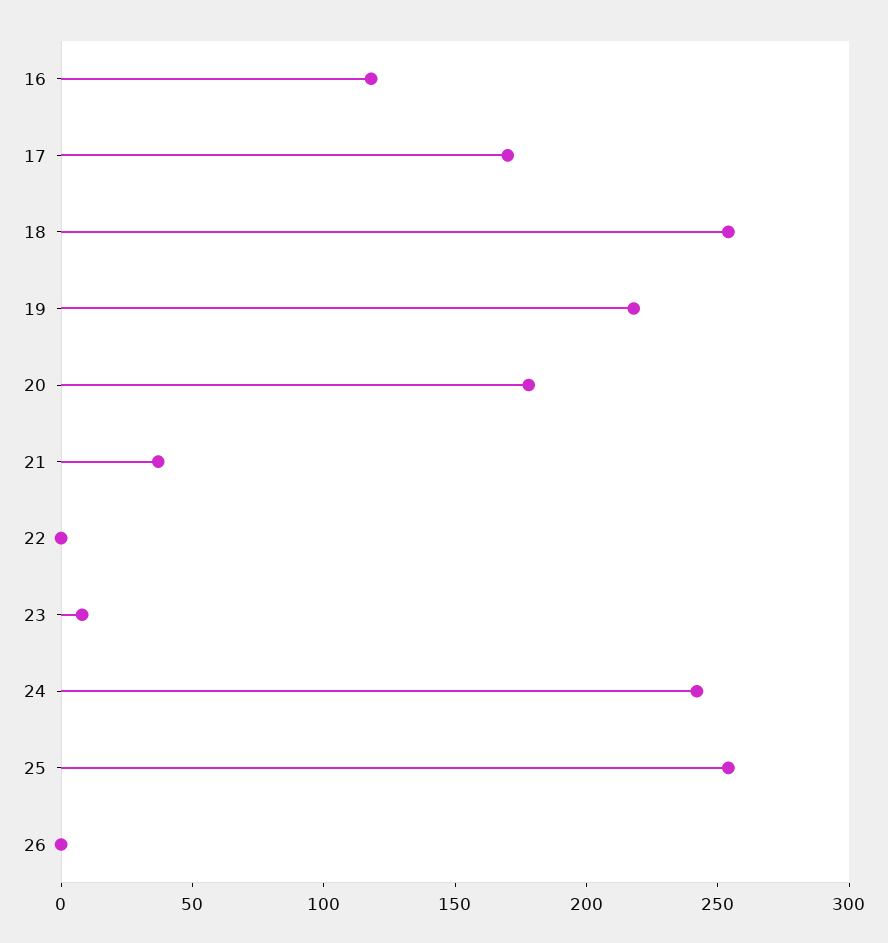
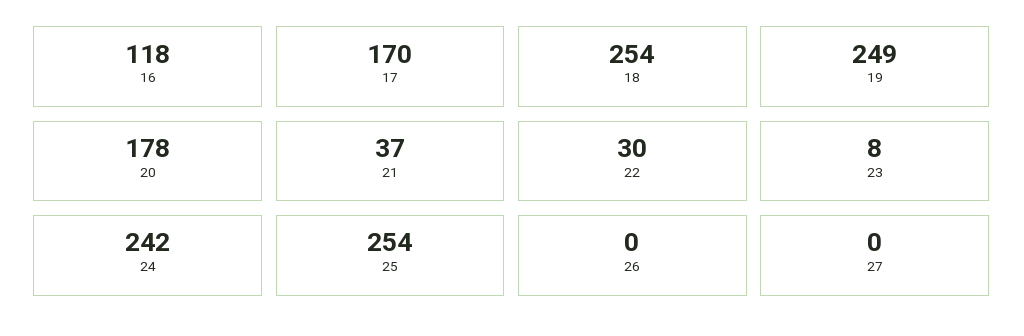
19: 220 -> 249
22: 0 -> 30
27: none -> 0

